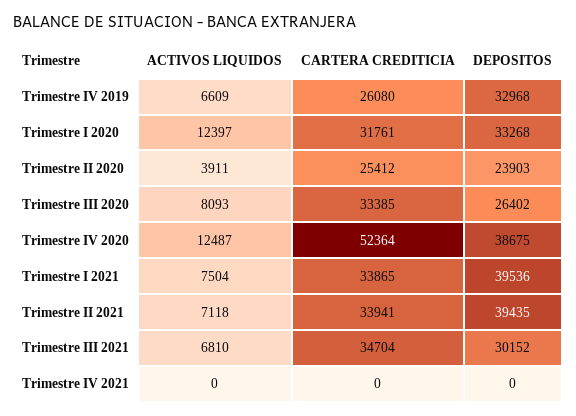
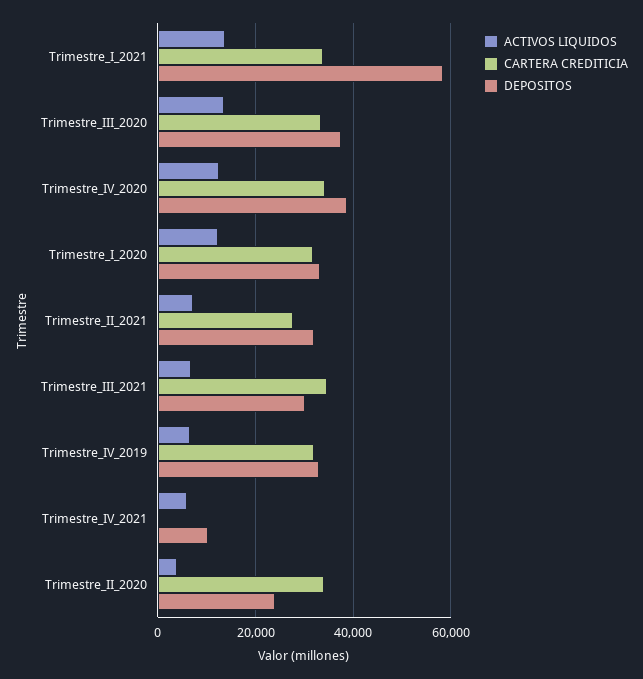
CARTERA CREDITICIA, Trimestre IV 2019: 26080 -> 32000
CARTERA CREDITICIA, Trimestre II 2020: 25412 -> 34000
ACTIVOS LIQUIDOS, Trimestre III 2020: 8093 -> 14000
DEPOSITOS, Trimestre III 2020: 26402 -> 38000
CARTERA CREDITICIA, Trimestre IV 2020: 52364 -> 34000
ACTIVOS LIQUIDOS, Trimestre I 2021: 7504 -> 14000
DEPOSITOS, Trimestre I 2021: 39536 -> 58000
CARTERA CREDITICIA, Trimestre II 2021: 33941 -> 28000
DEPOSITOS, Trimestre II 2021: 39435 -> 32000
ACTIVOS LIQUIDOS, Trimestre IV 2021: 0 -> 6000
DEPOSITOS, Trimestre IV 2021: 0 -> 10000

